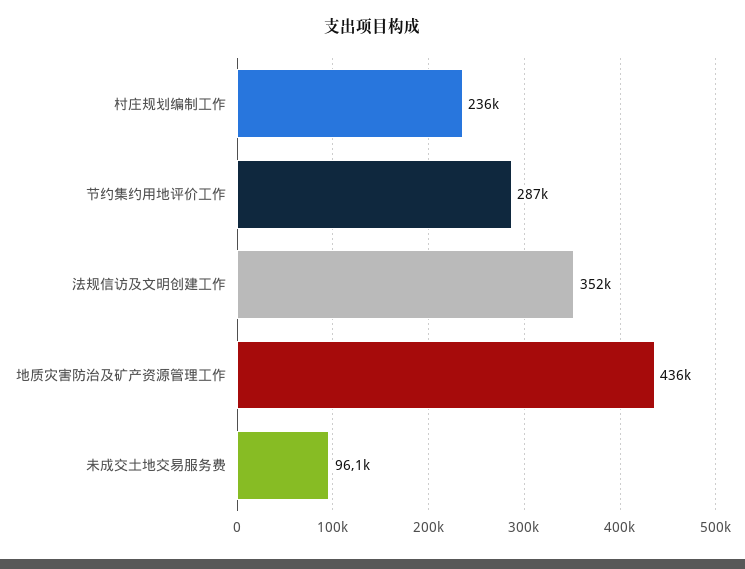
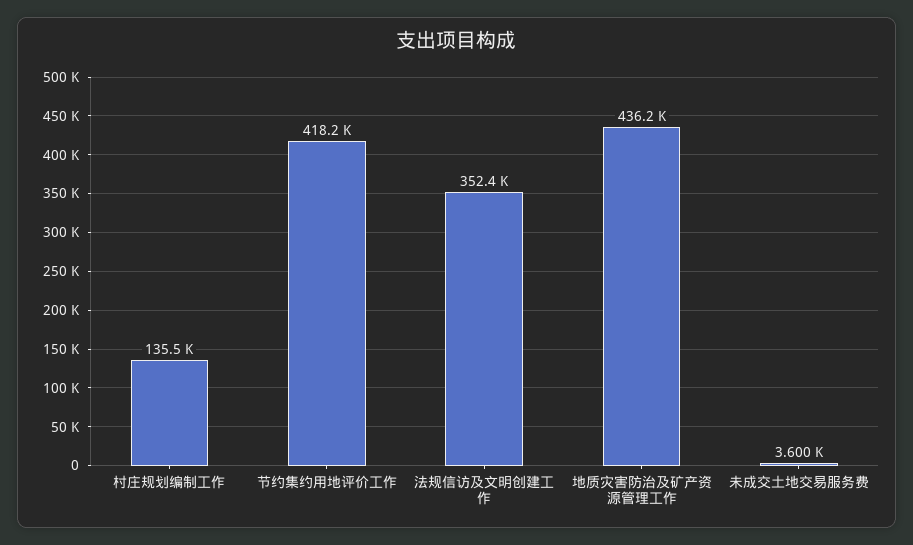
村庄规划编制工作: 236000 -> 135500
节约集约用地评价工作: 287000 -> 418200
未成交土地交易服务费: 96100 -> 3600

